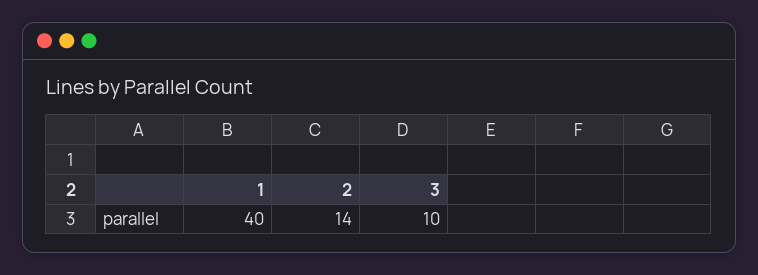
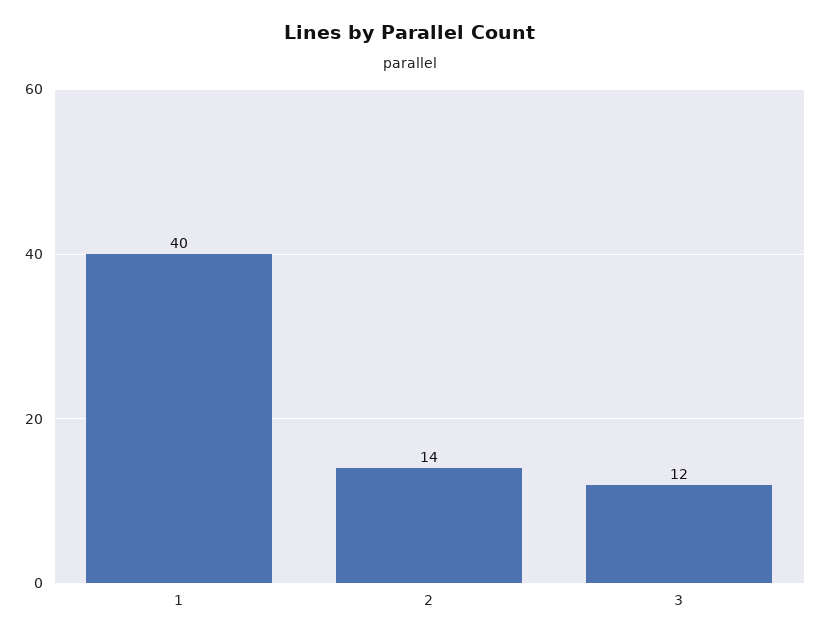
3: 10 -> 12

